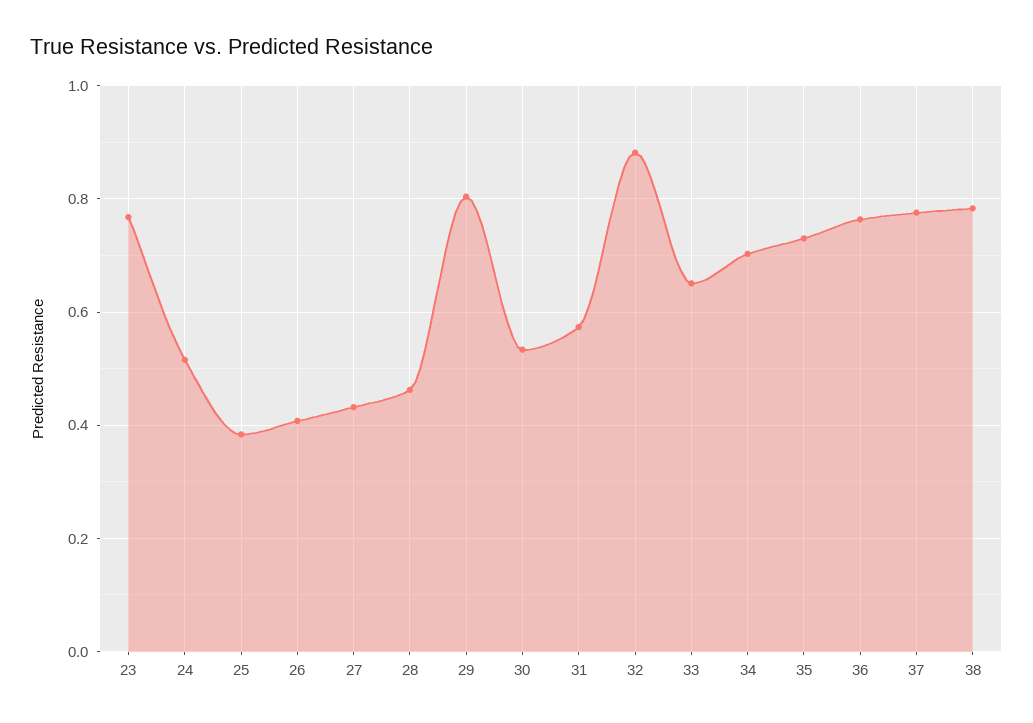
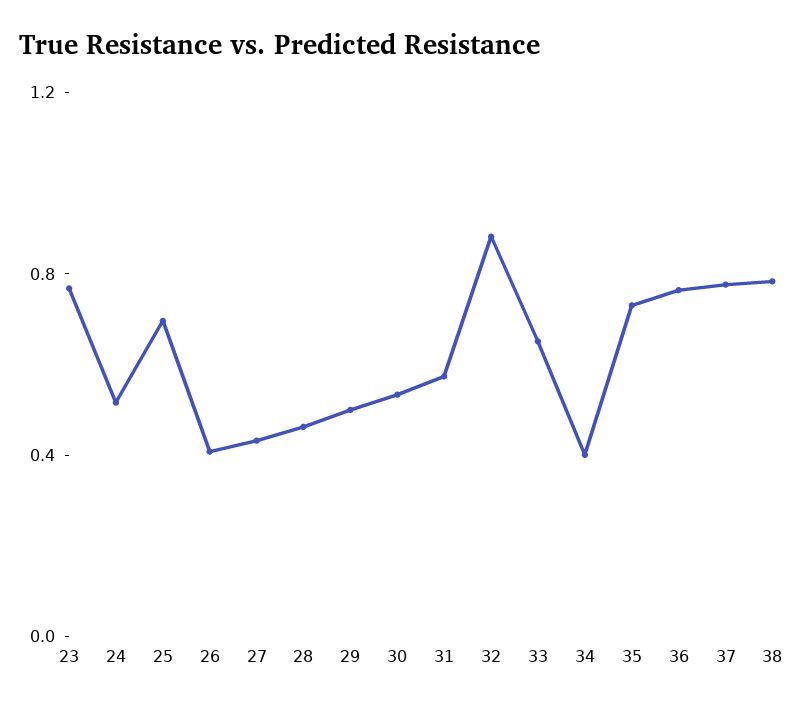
25: 0.38 -> 0.7
29: 0.8 -> 0.5
34: 0.7 -> 0.4

